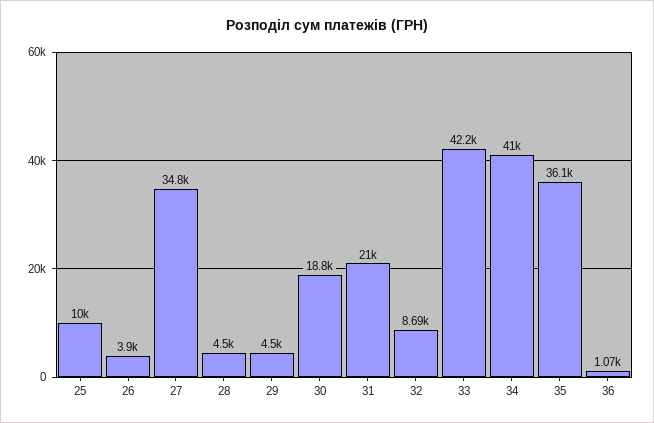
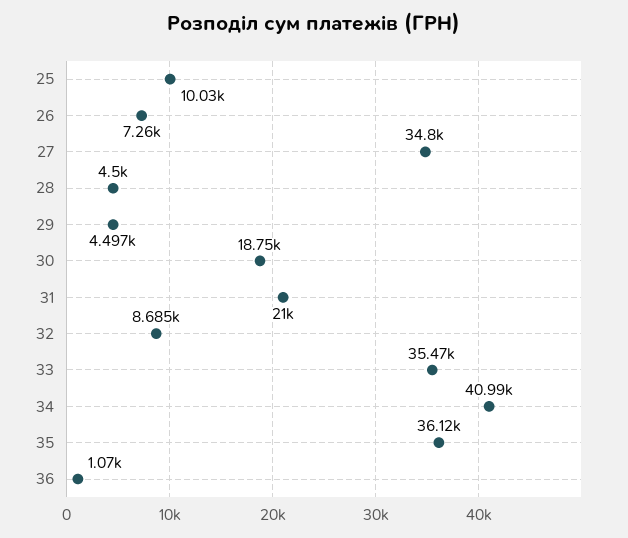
26: 3900 -> 7260
33: 42200 -> 35470

